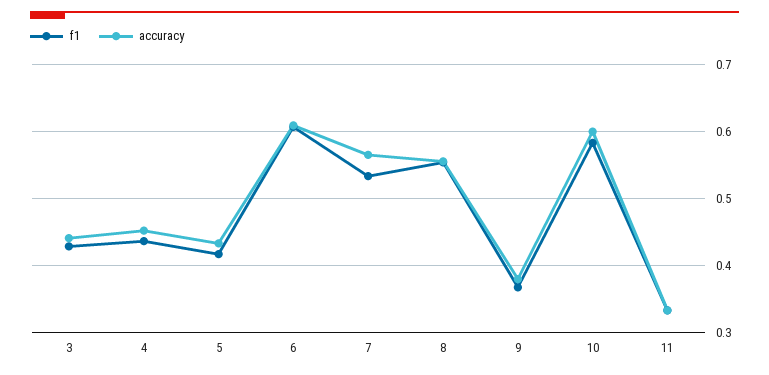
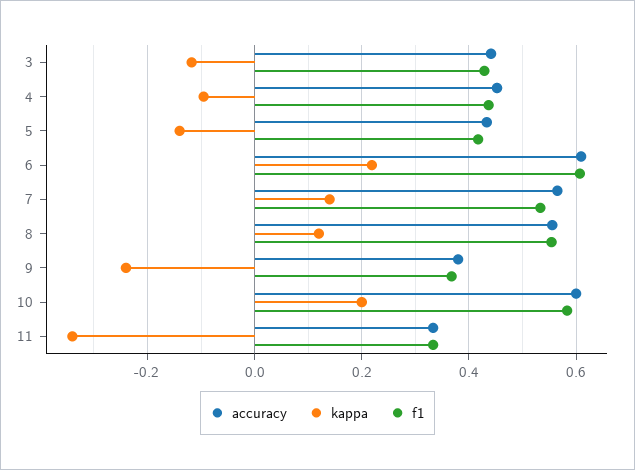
kappa, 3: none -> -0.12
kappa, 4: none -> -0.1
kappa, 5: none -> -0.14
kappa, 6: none -> 0.22
kappa, 7: none -> 0.14
kappa, 8: none -> 0.12
kappa, 9: none -> -0.24
kappa, 10: none -> 0.2
kappa, 11: none -> -0.34

